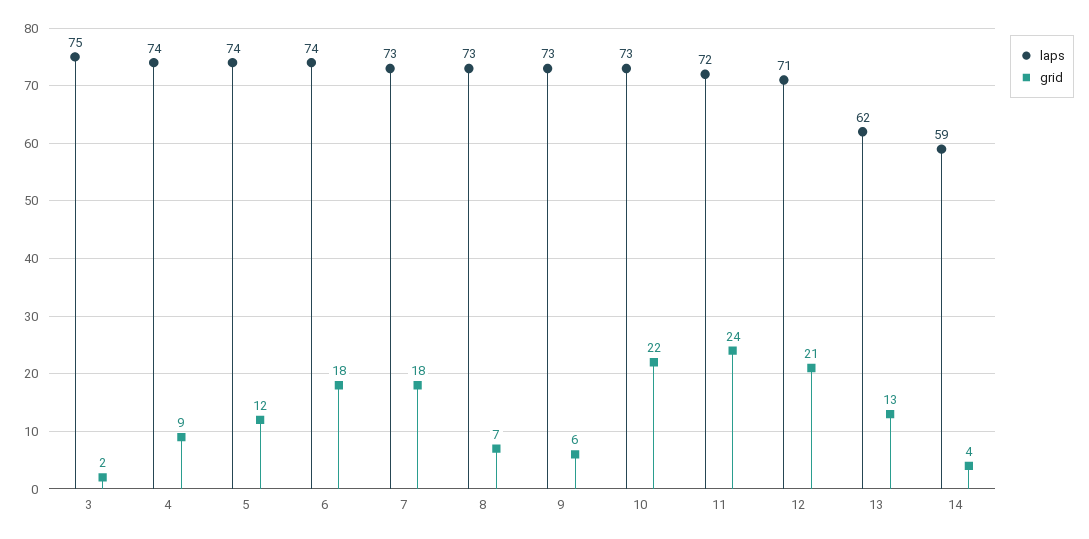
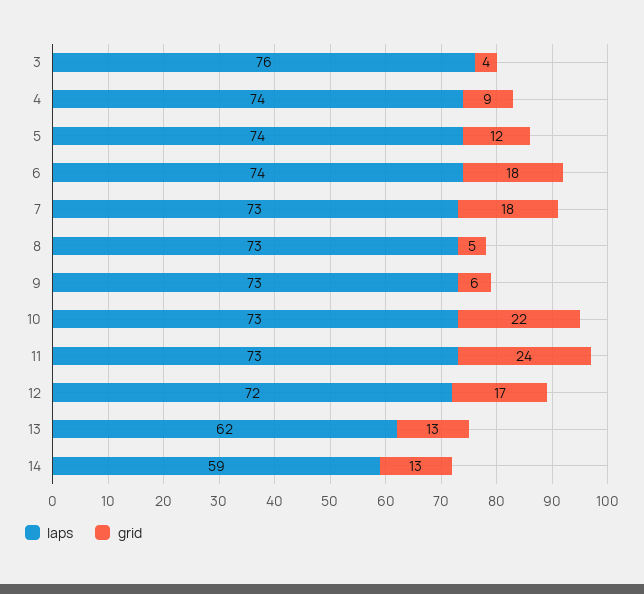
laps, 3: 75 -> 76
grid, 3: 2 -> 4
grid, 8: 7 -> 5
laps, 11: 72 -> 73
laps, 12: 71 -> 72
grid, 12: 21 -> 17
grid, 14: 4 -> 13

